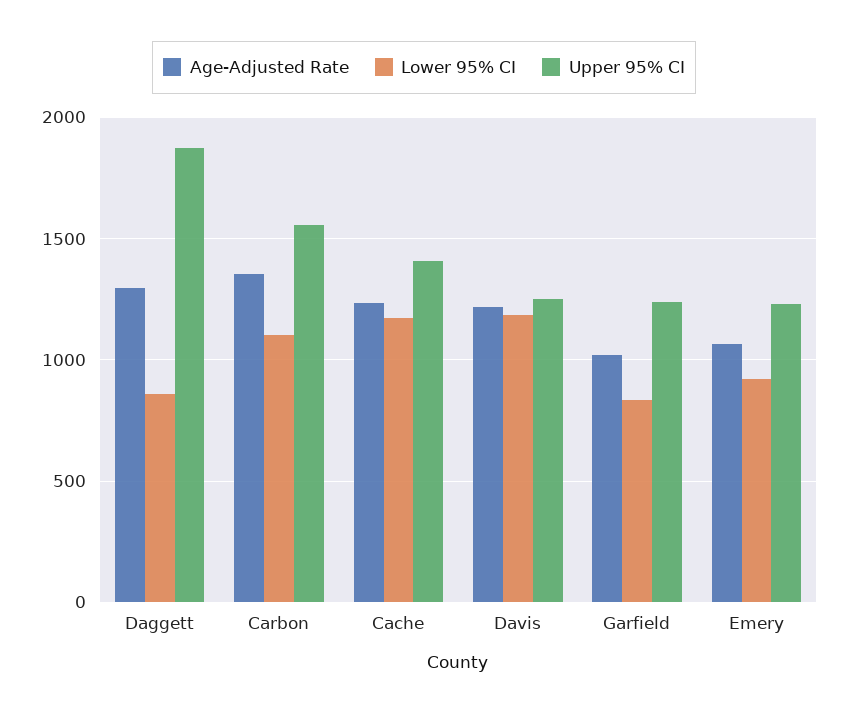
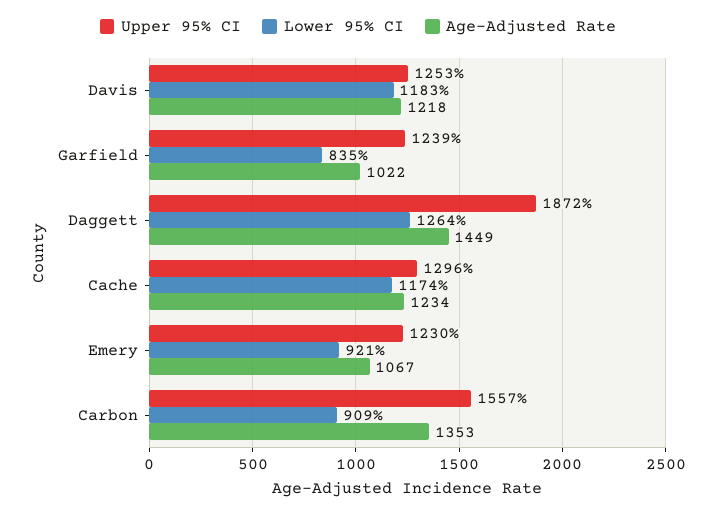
Age-Adjusted Rate, Daggett: 1300 -> 1449
Lower 95% CI, Daggett: 850 -> 1264
Lower 95% CI, Carbon: 1100 -> 909
Upper 95% CI, Cache: 1400 -> 1296

